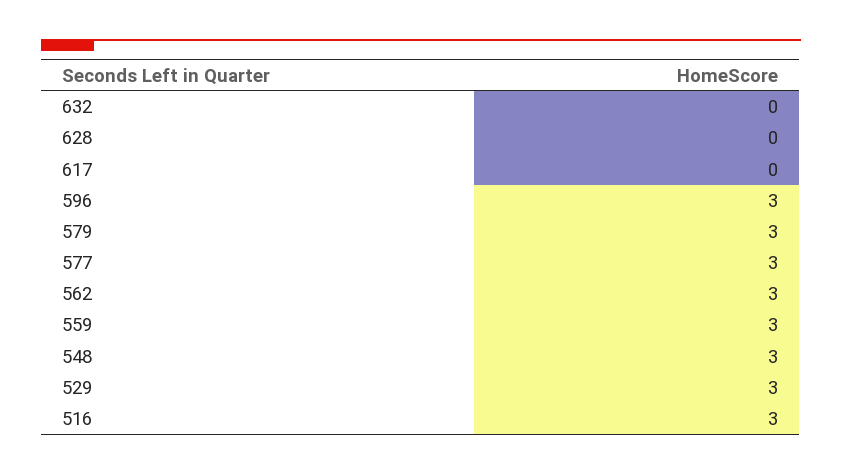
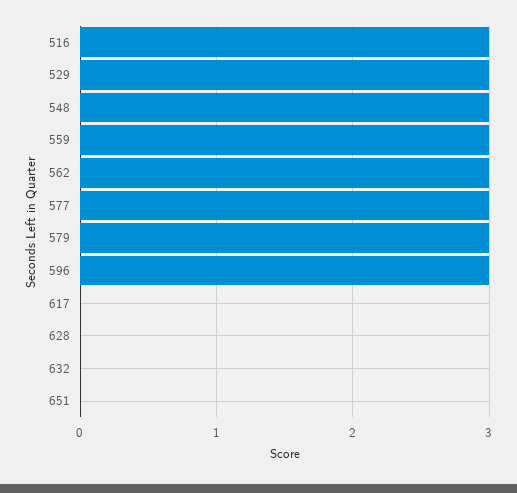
651: none -> 0

